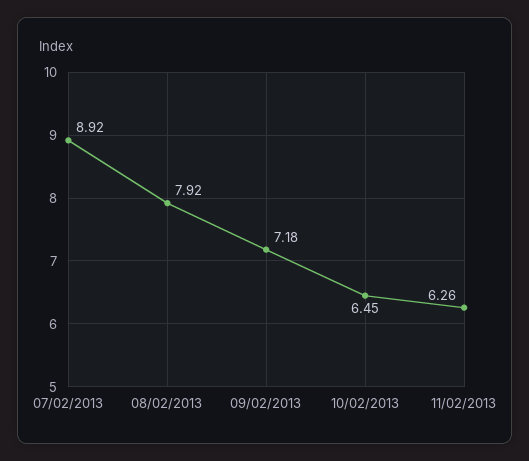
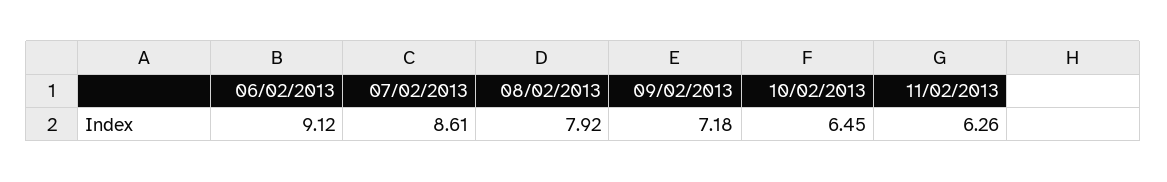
07/02/2013: 8.92 -> 8.61
06/02/2013: none -> 9.12

